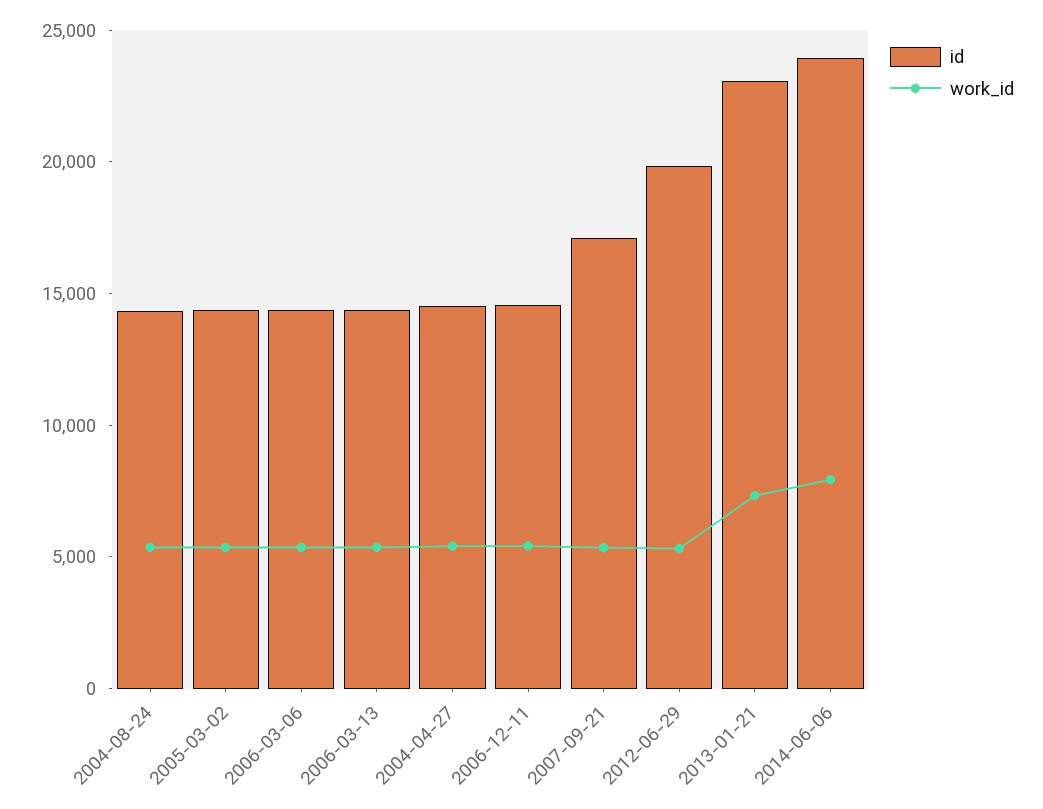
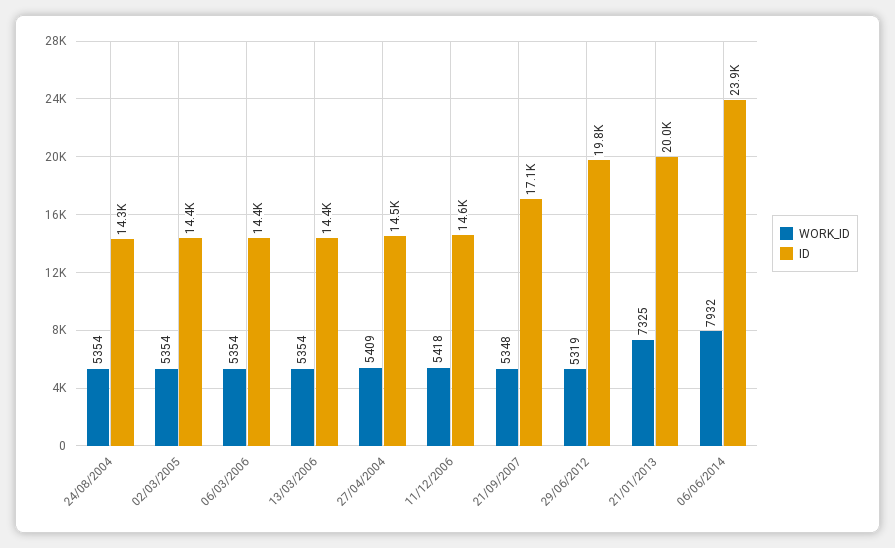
id, 2013-01-21: 23000 -> 20000

